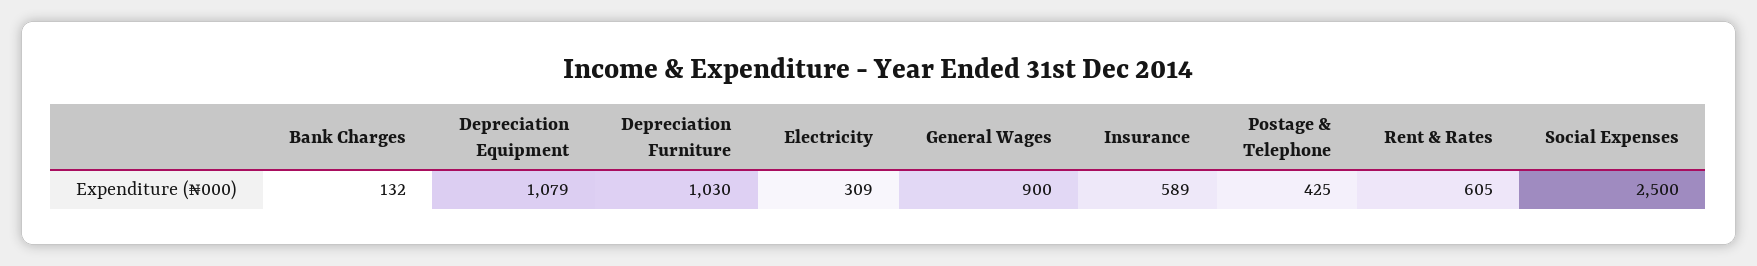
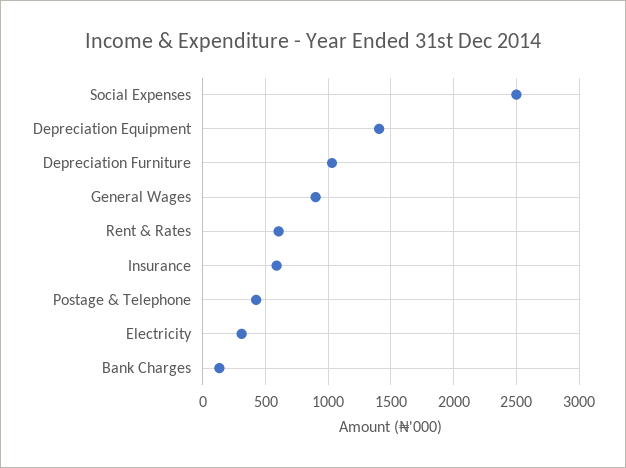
Depreciation Equipment: 1079 -> 1400

